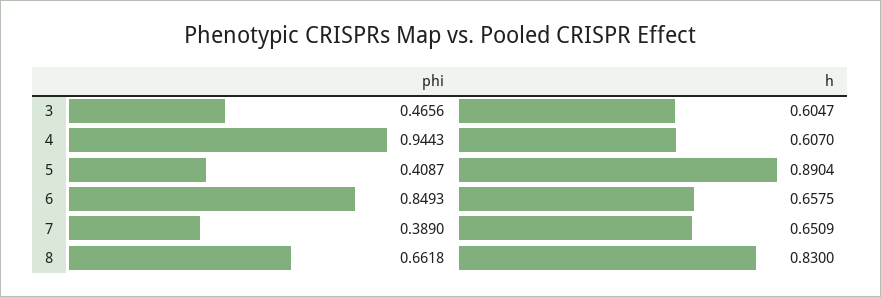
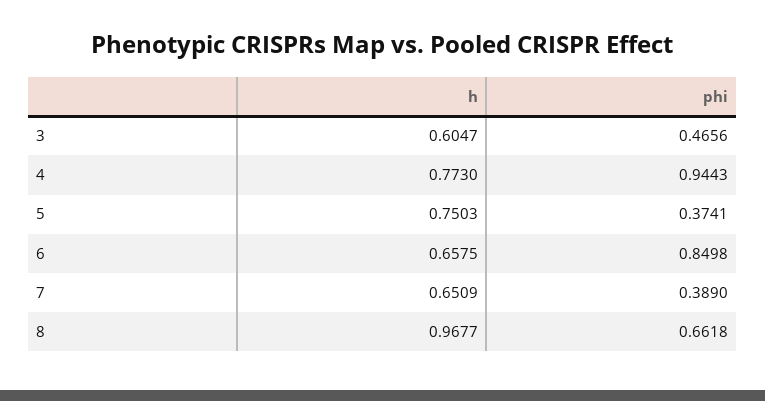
h, 4: 0.607 -> 0.773
phi, 5: 0.4087 -> 0.3741
h, 5: 0.8904 -> 0.7503
phi, 6: 0.8493 -> 0.8498
h, 8: 0.83 -> 0.9677

